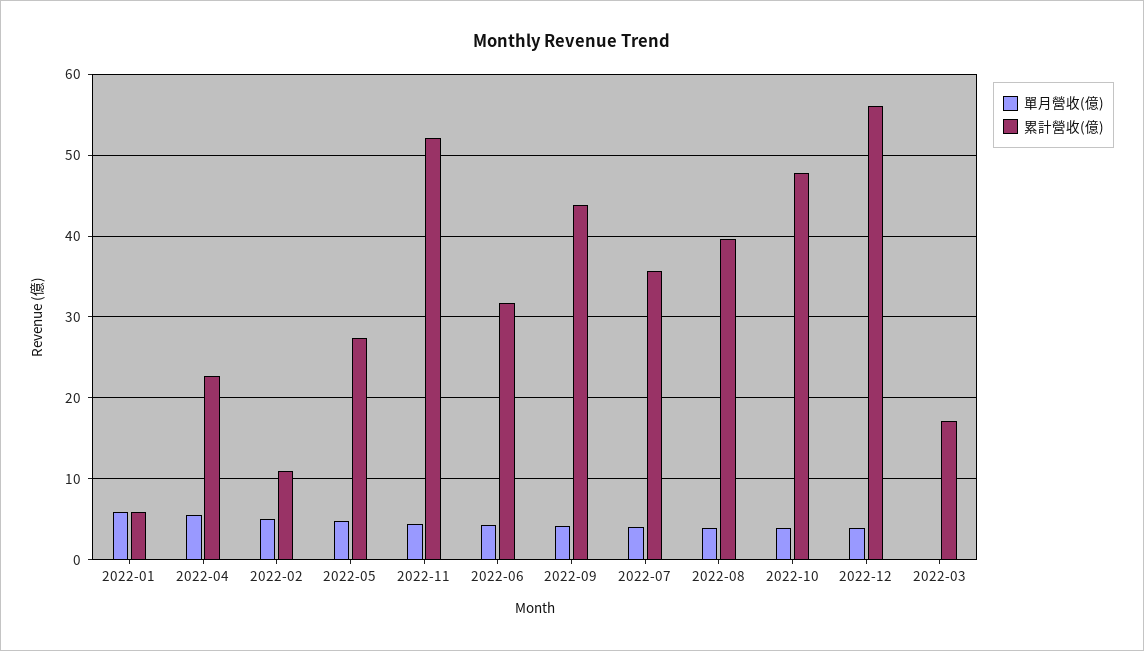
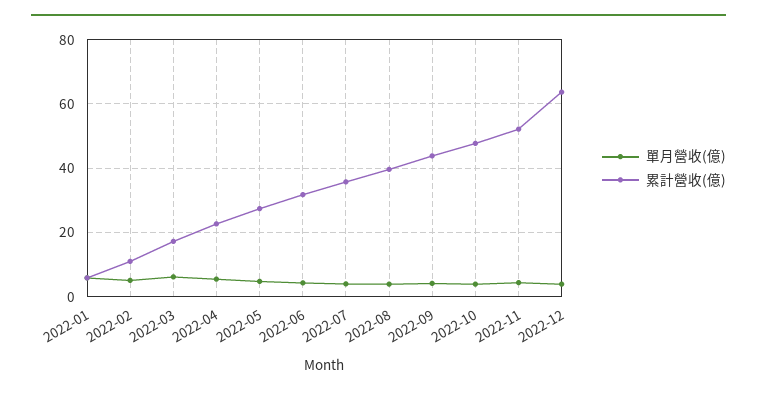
累計營收(億), 2022-12: 56 -> 64
單月營收(億), 2022-03: 0 -> 6

